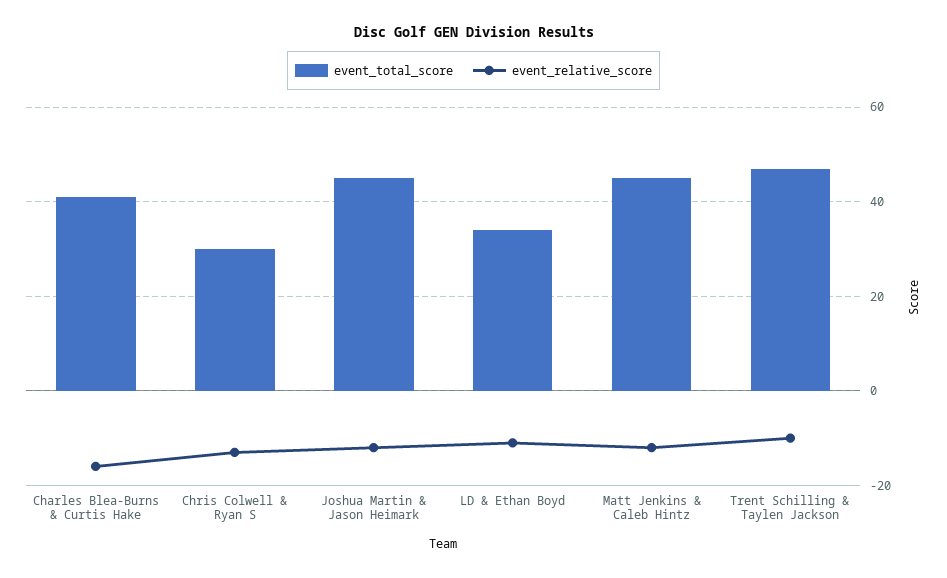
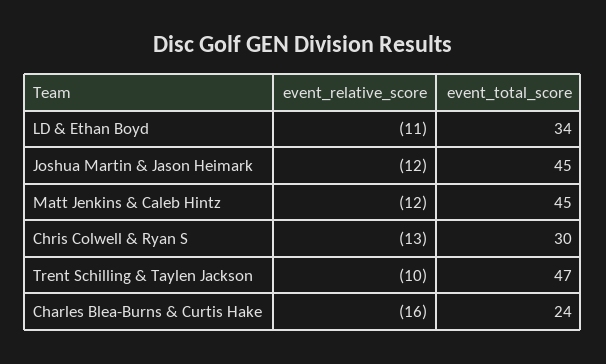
event_total_score, Charles Blea-Burns & Curtis Hake: 40 -> 24

